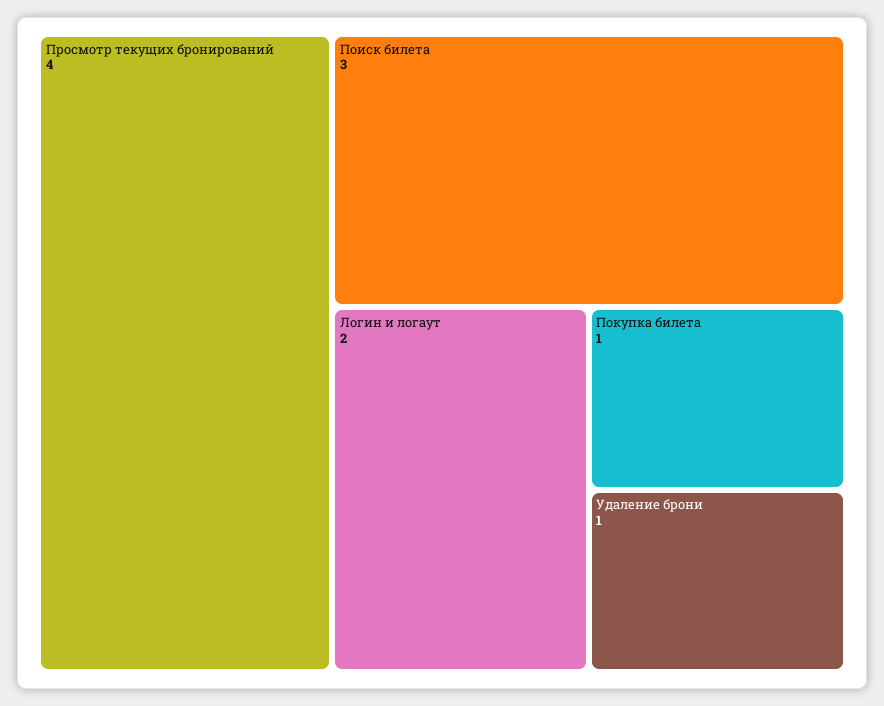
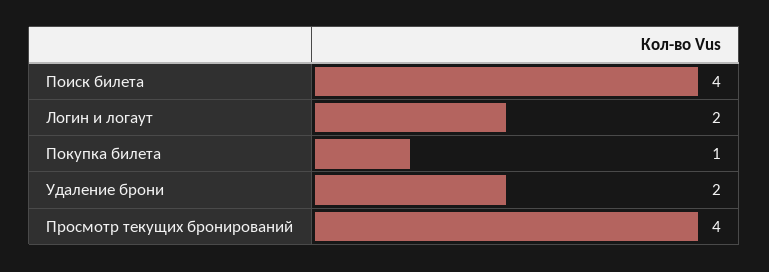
Поиск билета: 3 -> 4
Удаление брони: 1 -> 2

